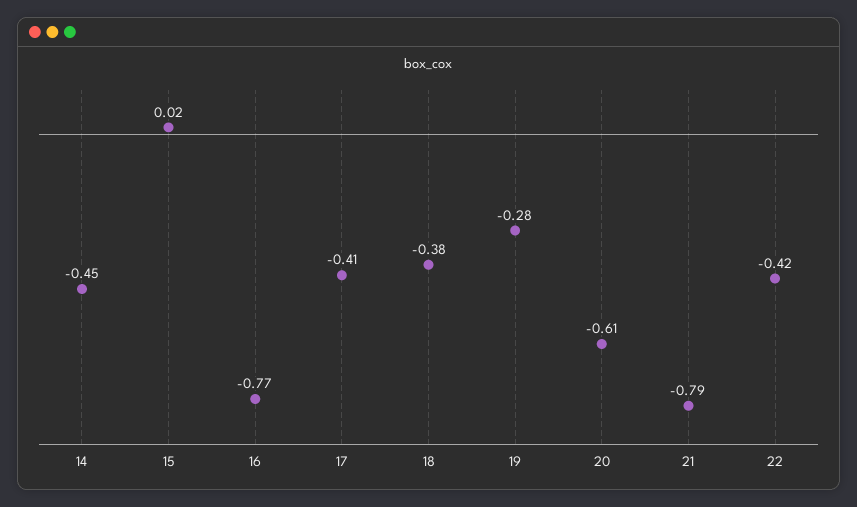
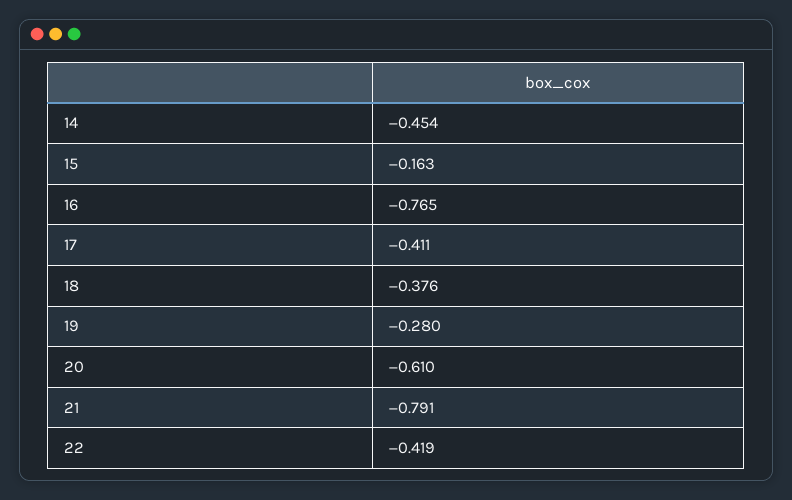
15: 0.02 -> -0.163

